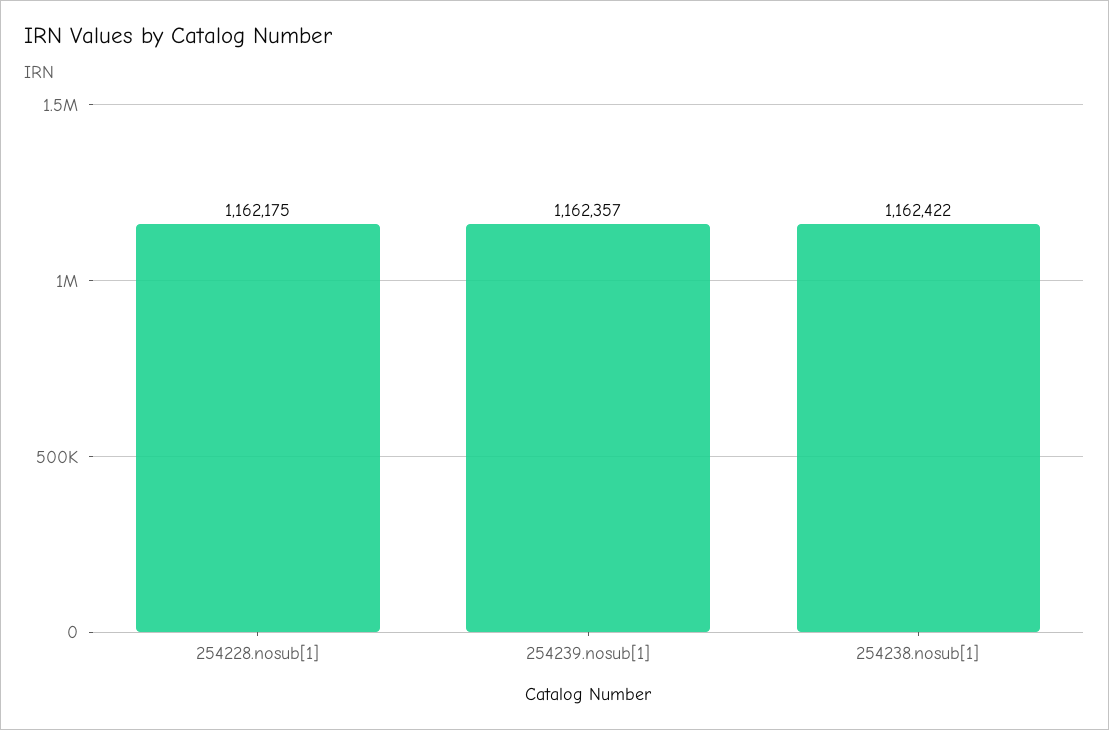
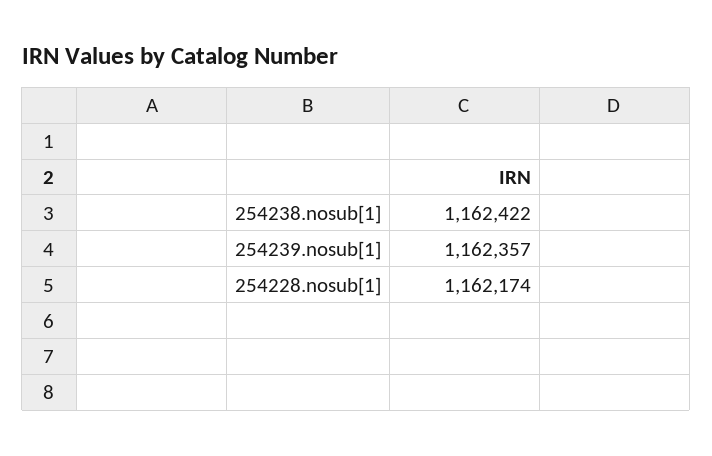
254228.nosub[1]: 1162175 -> 1162174

